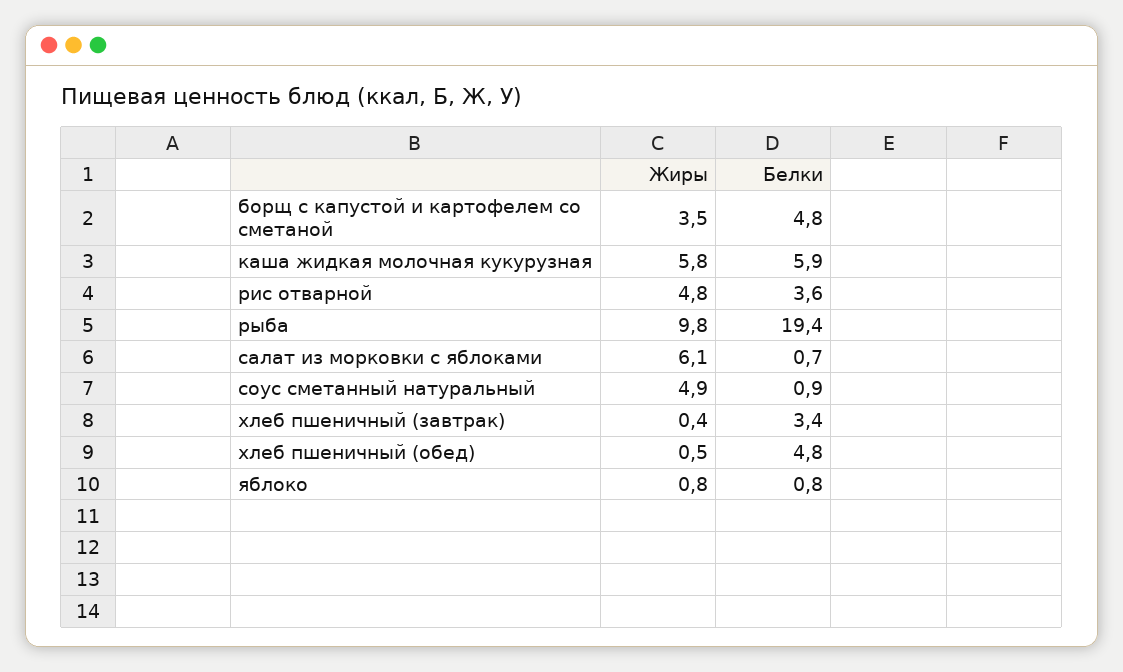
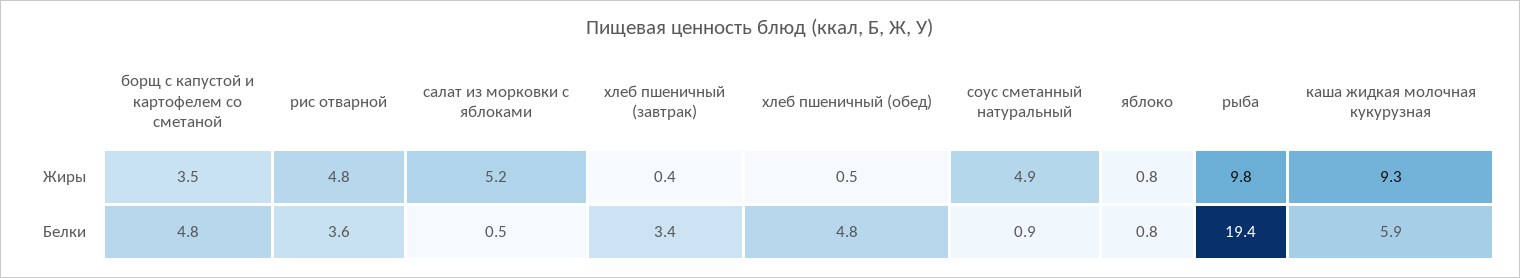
Жиры, каша жидкая молочная кукурузная: 5.8 -> 9.3
Жиры, салат из морковки с яблоками: 6.1 -> 5.2
Белки, салат из морковки с яблоками: 0.7 -> 0.5

